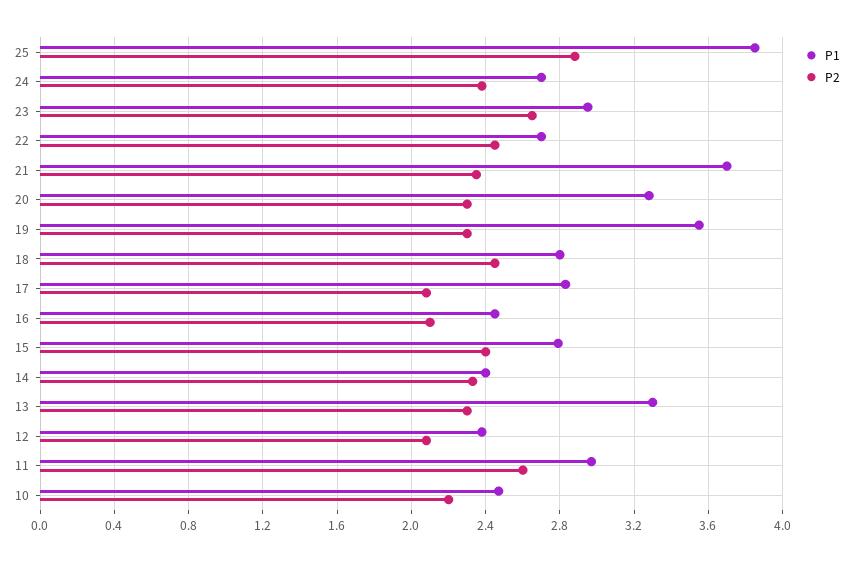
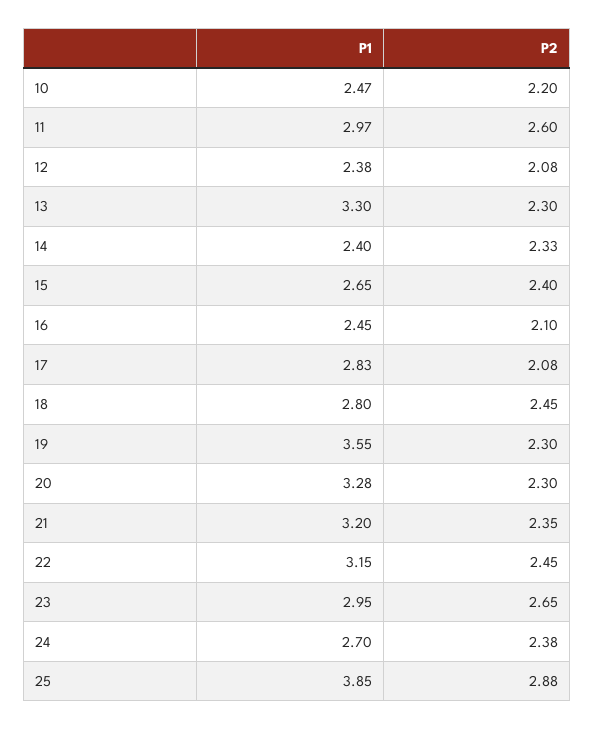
P1, 22: 2.7 -> 3.15
P1, 21: 3.7 -> 3.2
P1, 15: 2.8 -> 2.65

